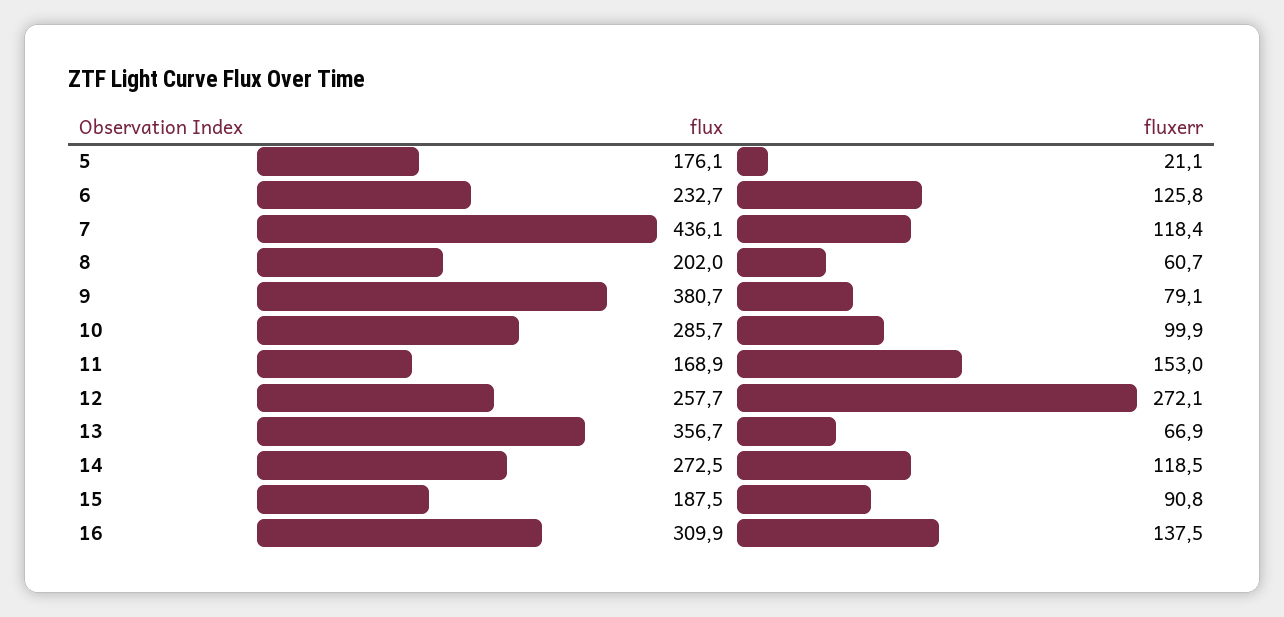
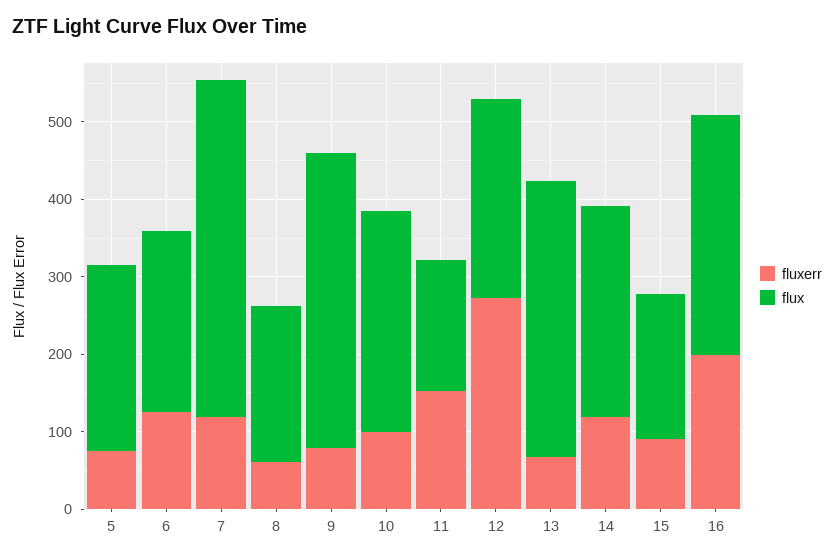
flux, 5: 176.1 -> 240
fluxerr, 5: 21.1 -> 80
fluxerr, 16: 137.5 -> 200

